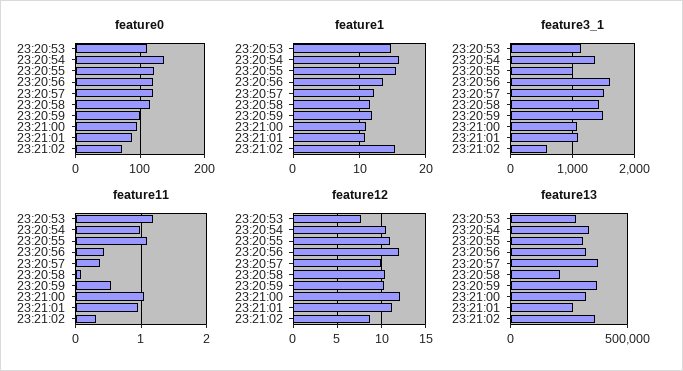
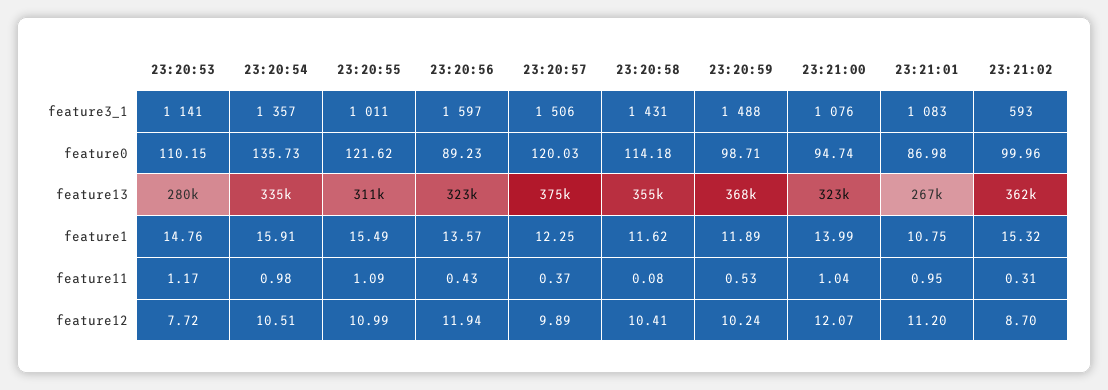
feature0, 23:20:56: 120 -> 89.23
feature0, 23:21:02: 70 -> 99.96
feature1, 23:21:00: 11 -> 13.99
feature13, 23:20:58: 200000 -> 355000

